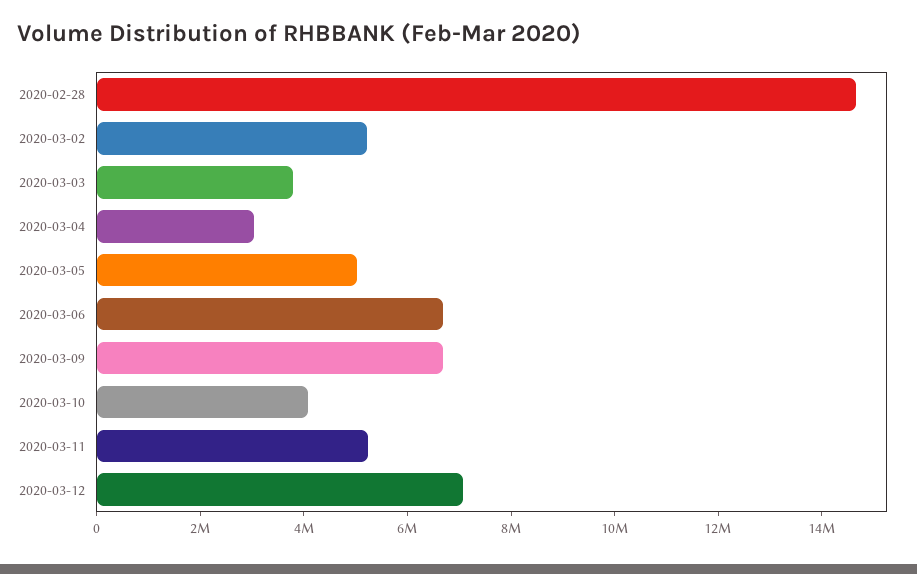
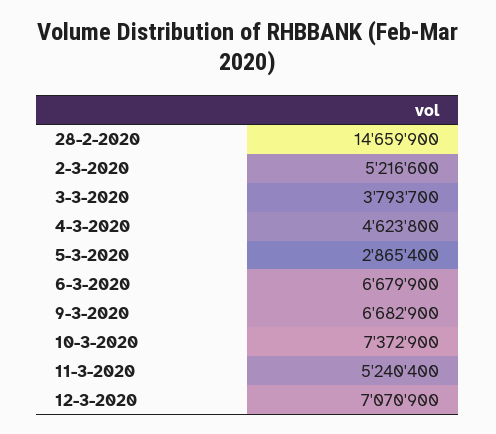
2020-03-04: 3000000 -> 4623800
2020-03-05: 5000000 -> 2865400
2020-03-10: 4000000 -> 7372900

